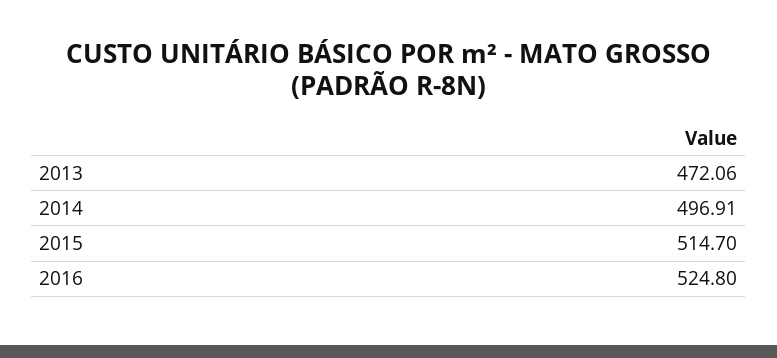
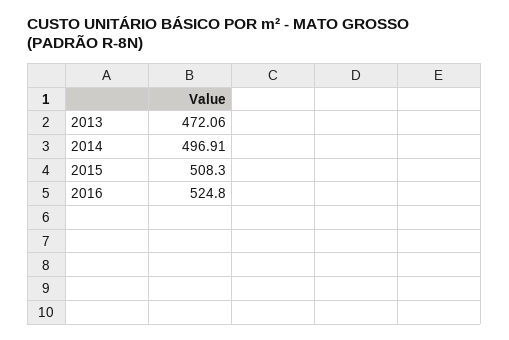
2015: 514.7 -> 508.3

